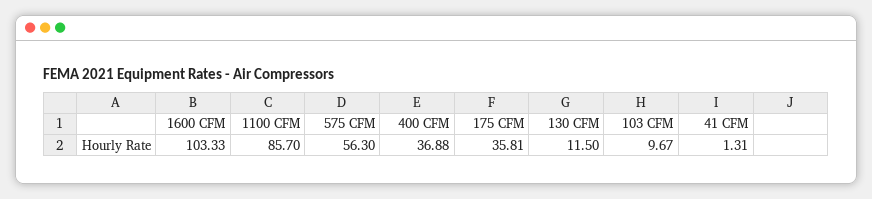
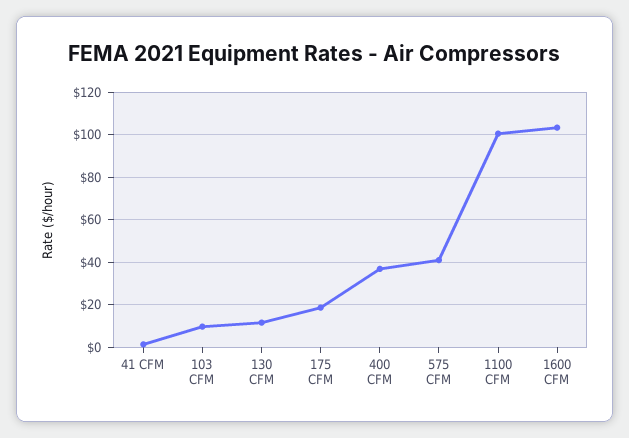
1100 CFM: 85.7 -> 100
575 CFM: 56.3 -> 40
175 CFM: 35.81 -> 20

